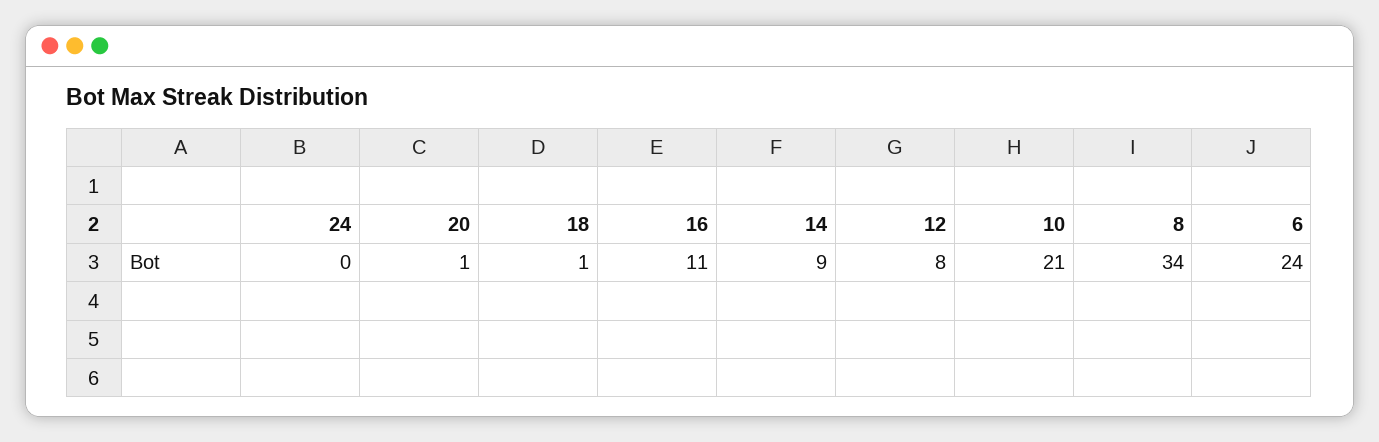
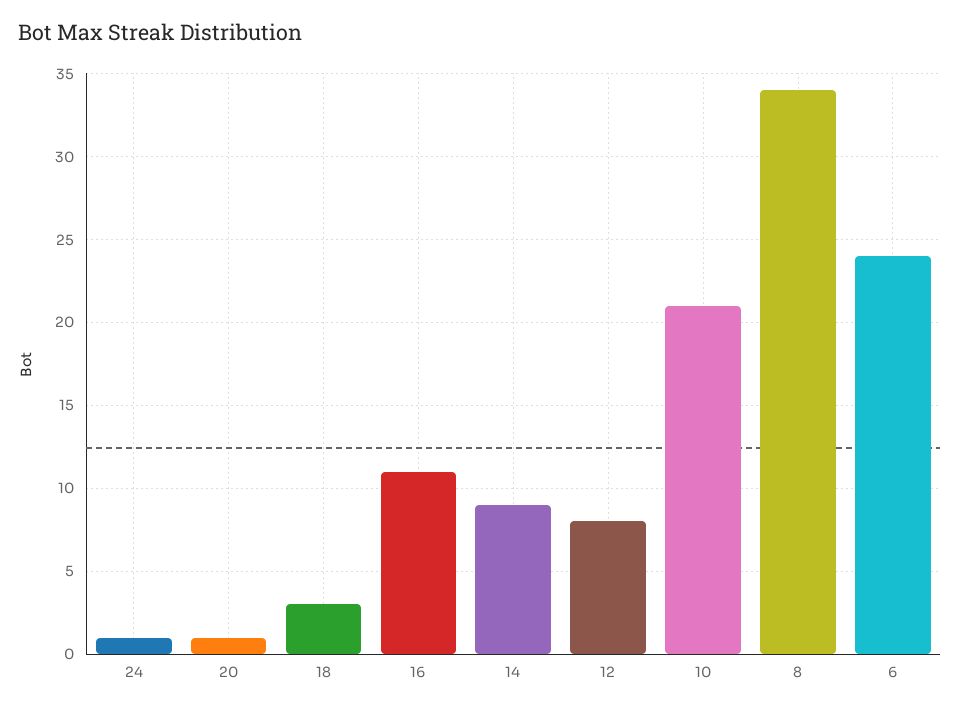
24: 0 -> 1
18: 1 -> 3

